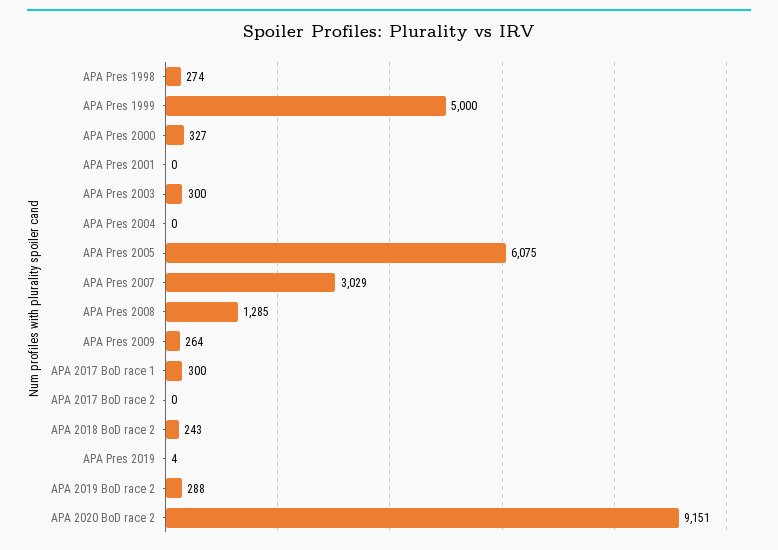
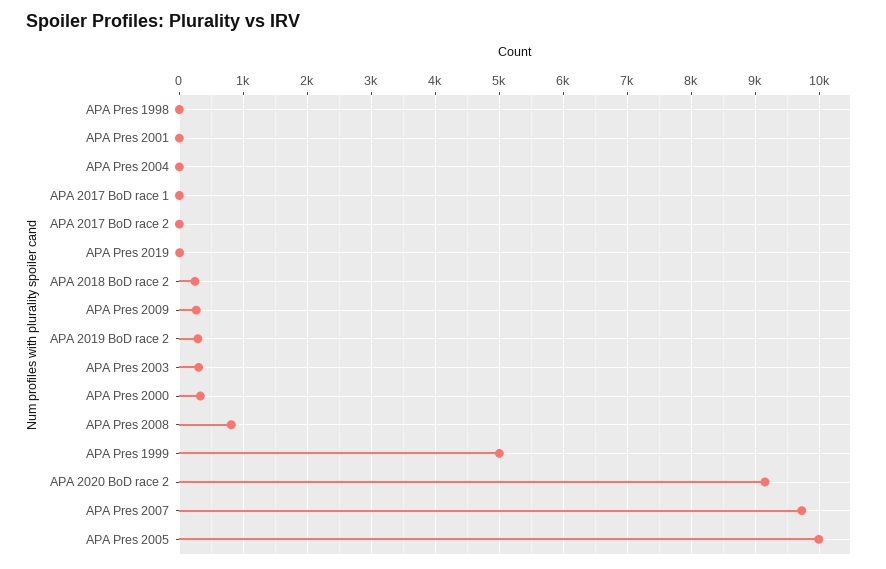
APA Pres 1998: 274 -> 0
APA Pres 2005: 6075 -> 10000
APA Pres 2007: 3029 -> 9700
APA Pres 2008: 1285 -> 800
APA 2017 BoD race 1: 300 -> 0

